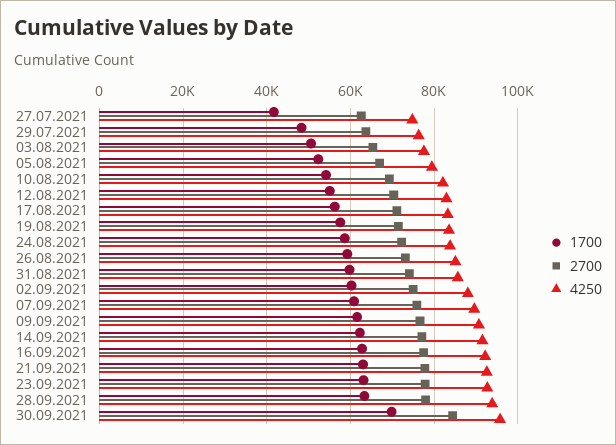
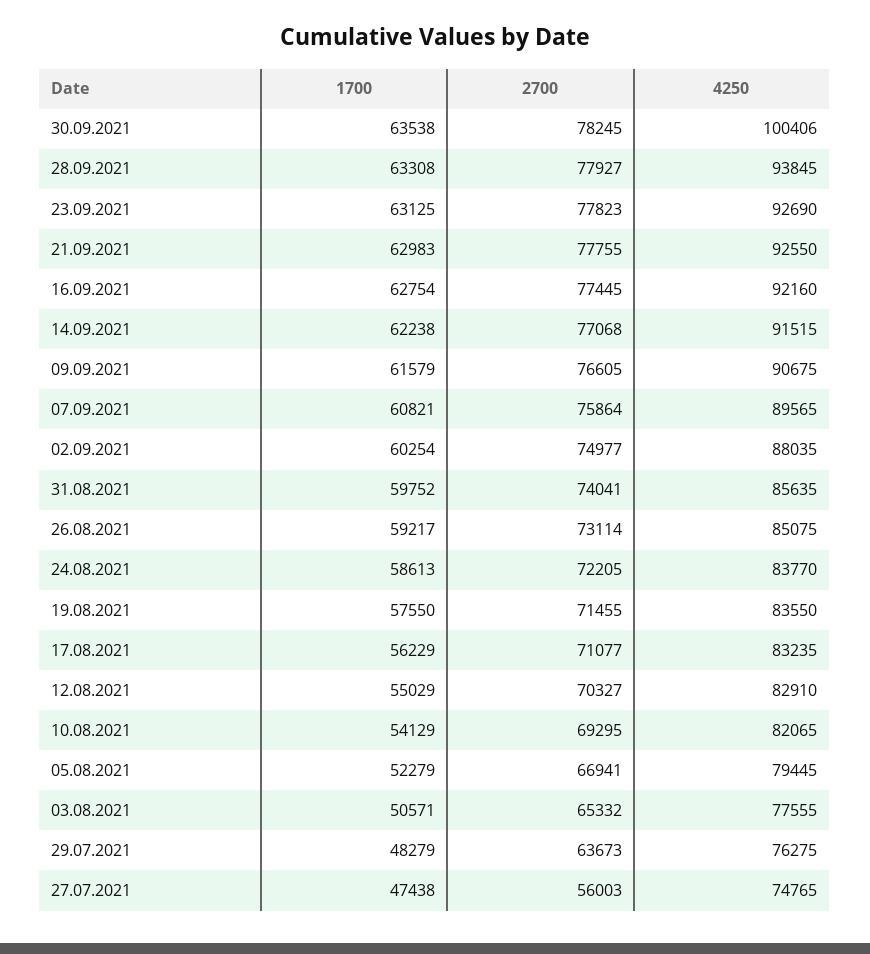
1700, 27.07.2021: 42000 -> 47438
2700, 27.07.2021: 62000 -> 56003
1700, 30.09.2021: 70000 -> 63538
2700, 30.09.2021: 84000 -> 78245
4250, 30.09.2021: 96000 -> 100406

